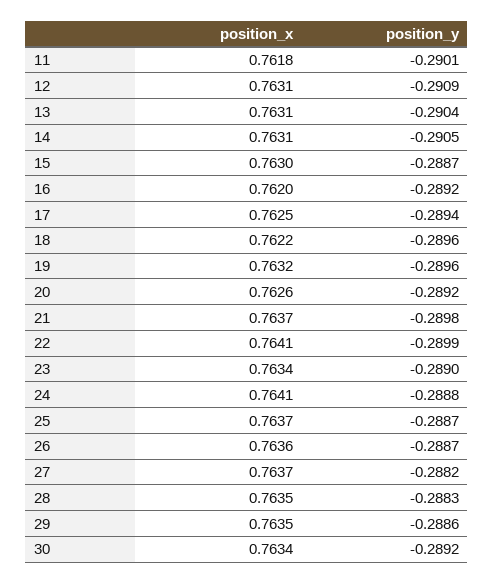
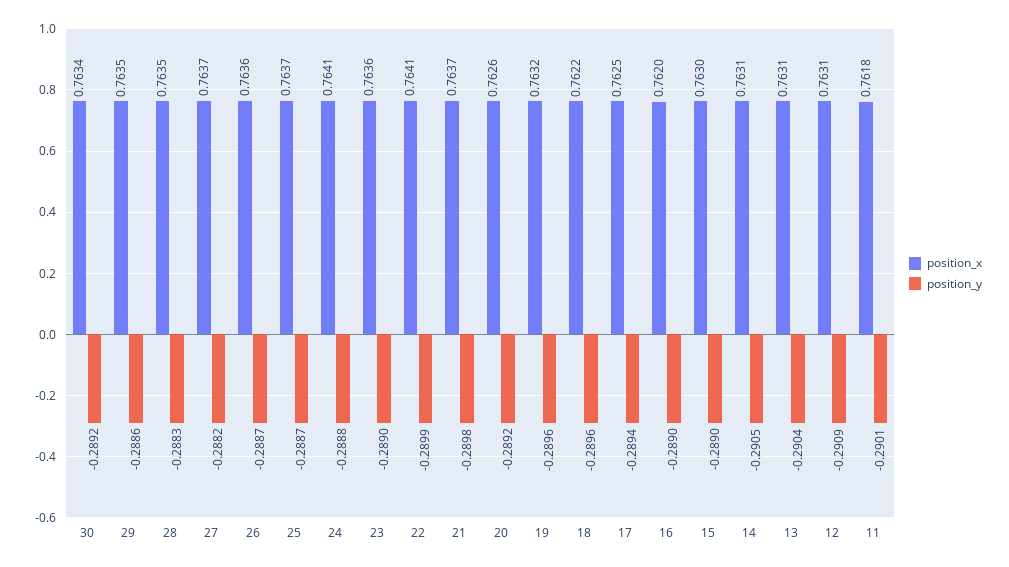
position_y, 15: -0.2887 -> -0.289
position_y, 16: -0.2892 -> -0.289
position_x, 23: 0.7634 -> 0.7636

